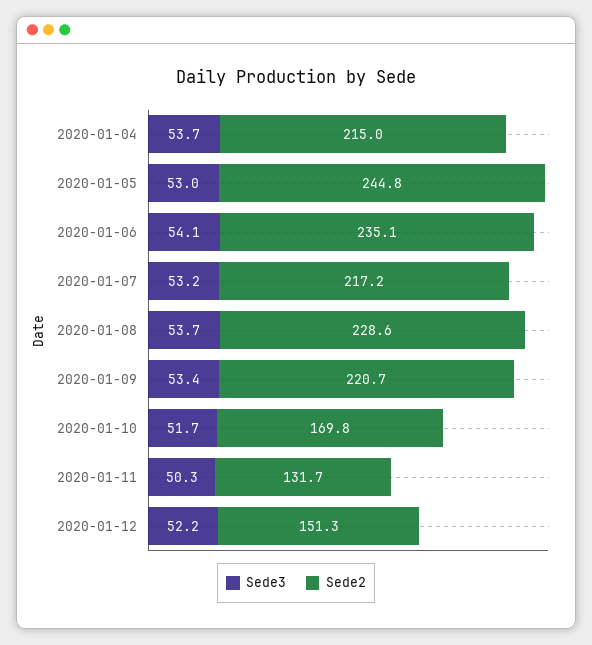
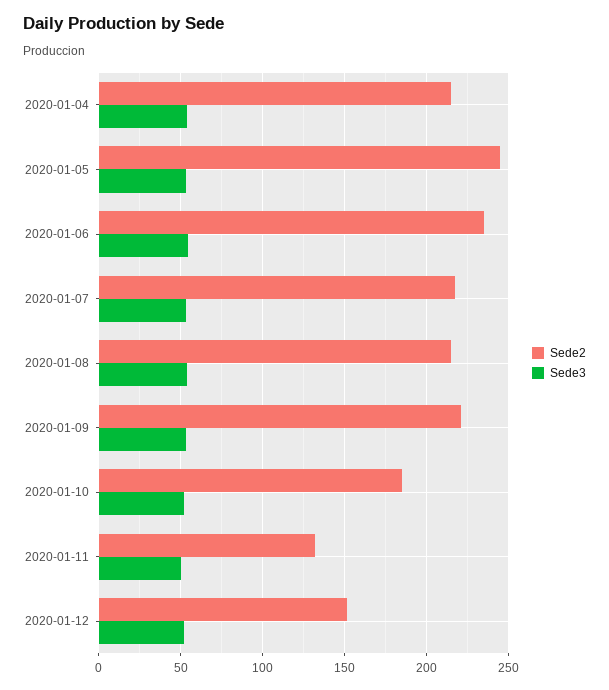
Sede2, 2020-01-08: 228.6 -> 215
Sede2, 2020-01-10: 169.8 -> 185

